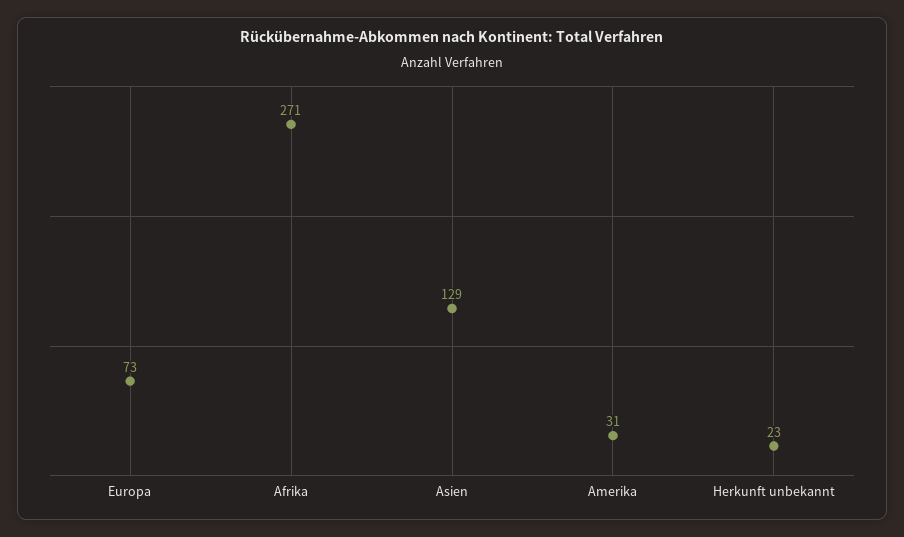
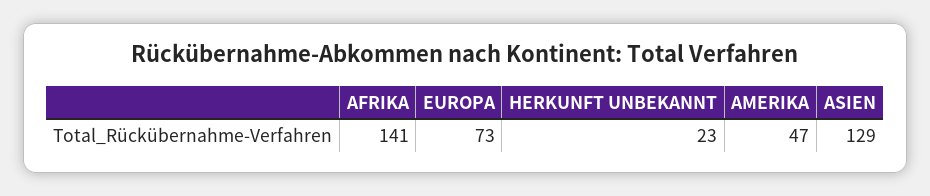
Afrika: 271 -> 141
Amerika: 31 -> 47

